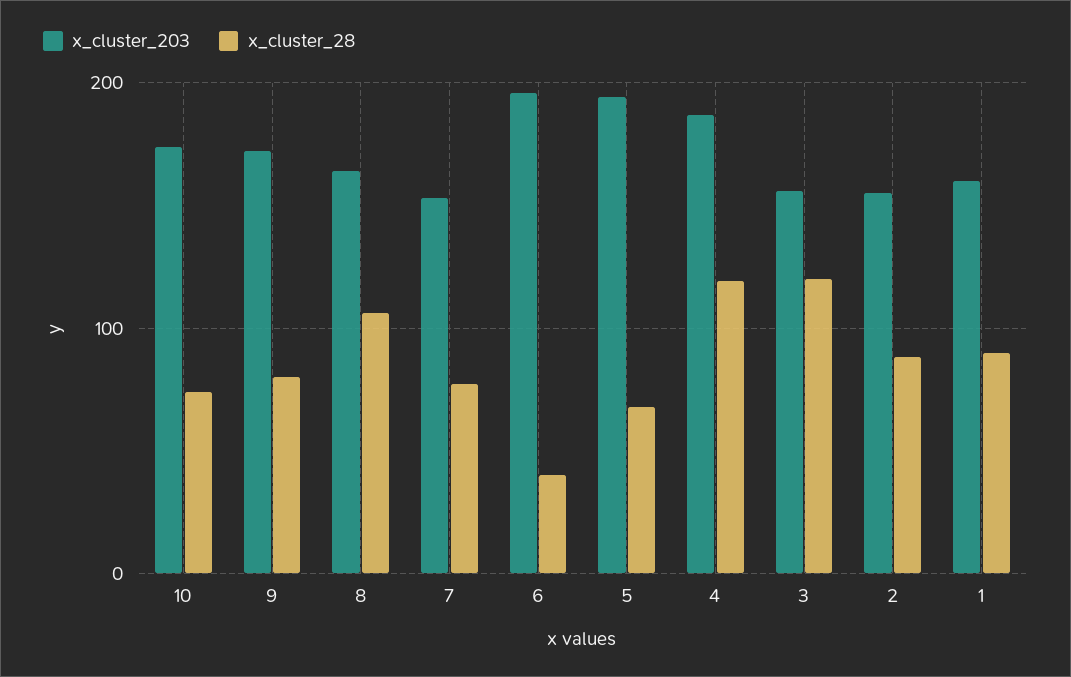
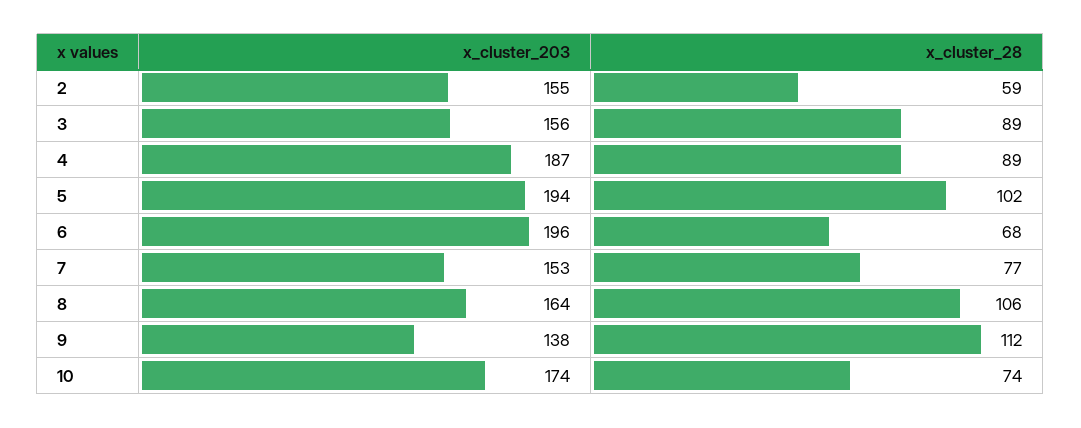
x_cluster_203, 9: 170 -> 138
x_cluster_28, 9: 80 -> 112
x_cluster_28, 6: 40 -> 68
x_cluster_28, 5: 70 -> 102
x_cluster_28, 4: 120 -> 89
x_cluster_28, 3: 120 -> 89
x_cluster_28, 2: 90 -> 59
x_cluster_203, 1: 160 -> none
x_cluster_28, 1: 90 -> none

